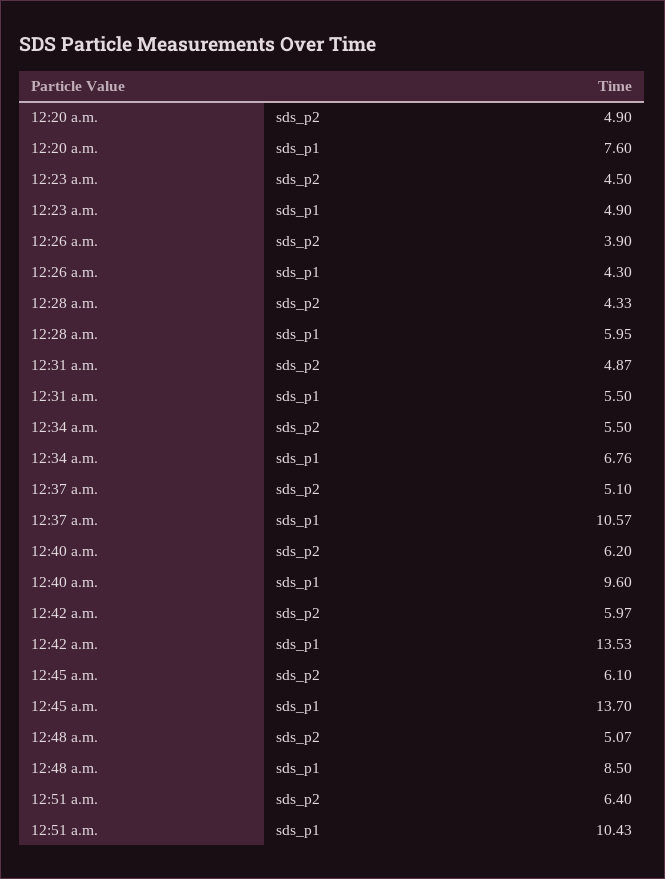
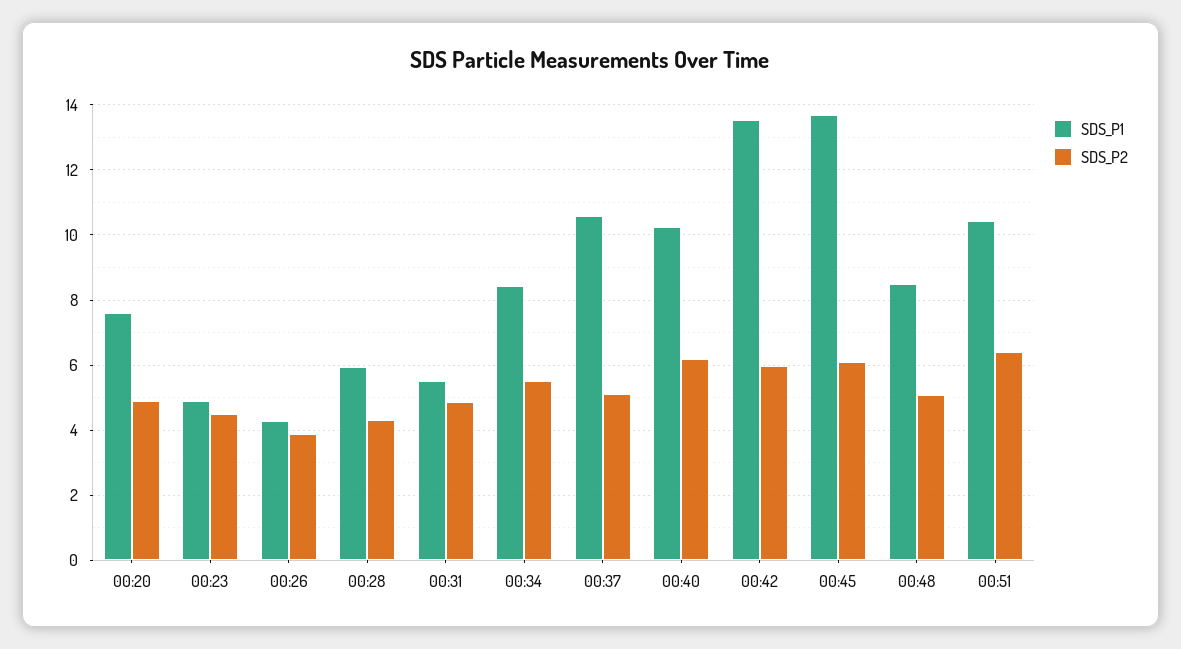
sds_p1, 12:34 a.m.: 6.76 -> 8.4
sds_p1, 12:40 a.m.: 9.6 -> 10.2

